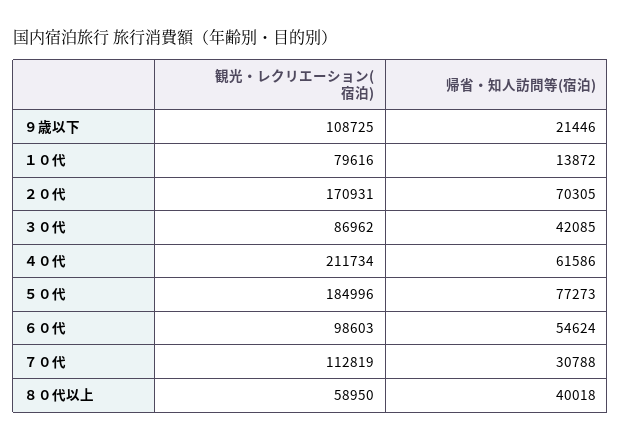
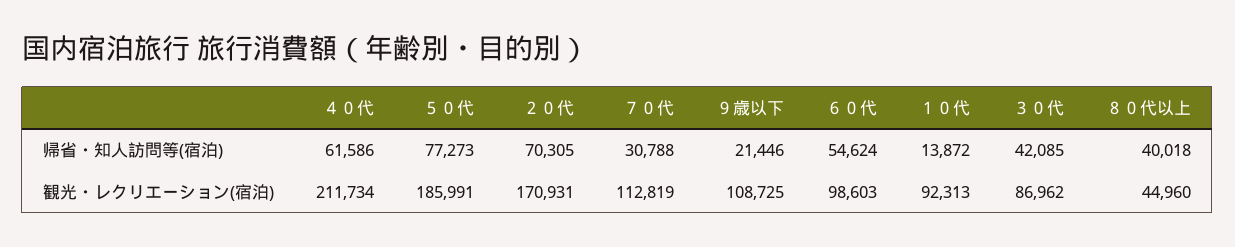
観光・レクリエーション(宿泊), １０代: 79616 -> 92313
観光・レクリエーション(宿泊), ５０代: 184996 -> 185991
観光・レクリエーション(宿泊), ８０代以上: 58950 -> 44960

